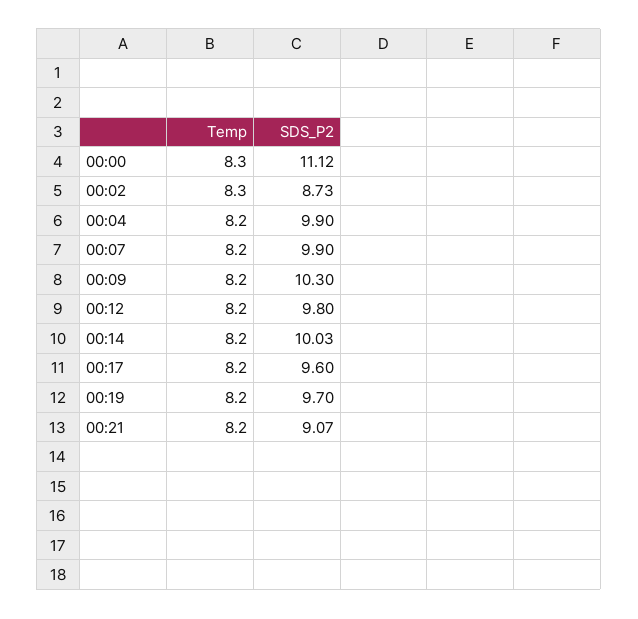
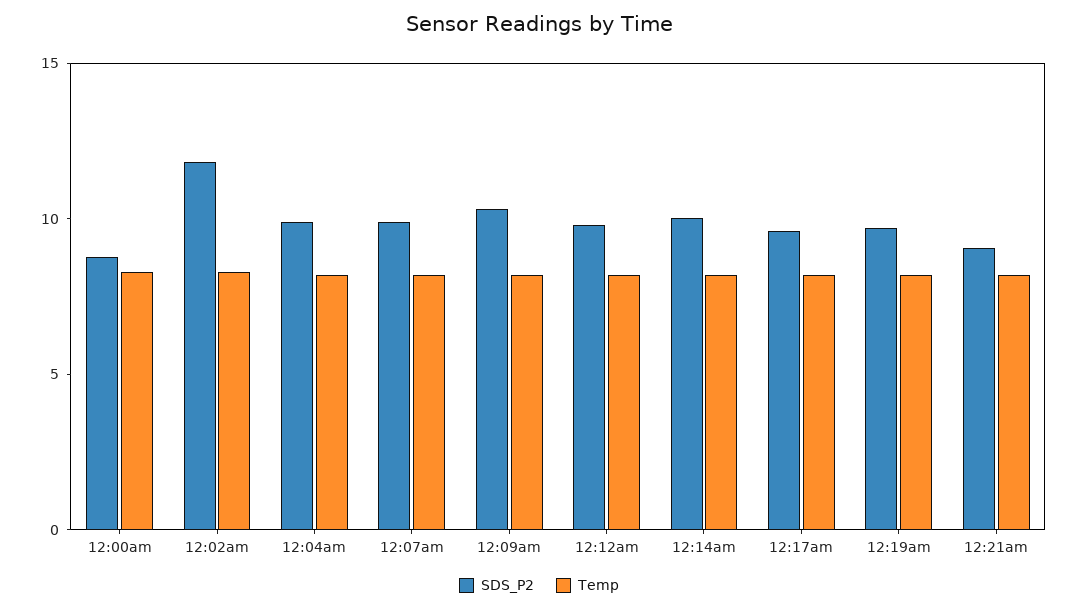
SDS_P2, 00:00: 11.12 -> 9
SDS_P2, 00:02: 8.73 -> 12

